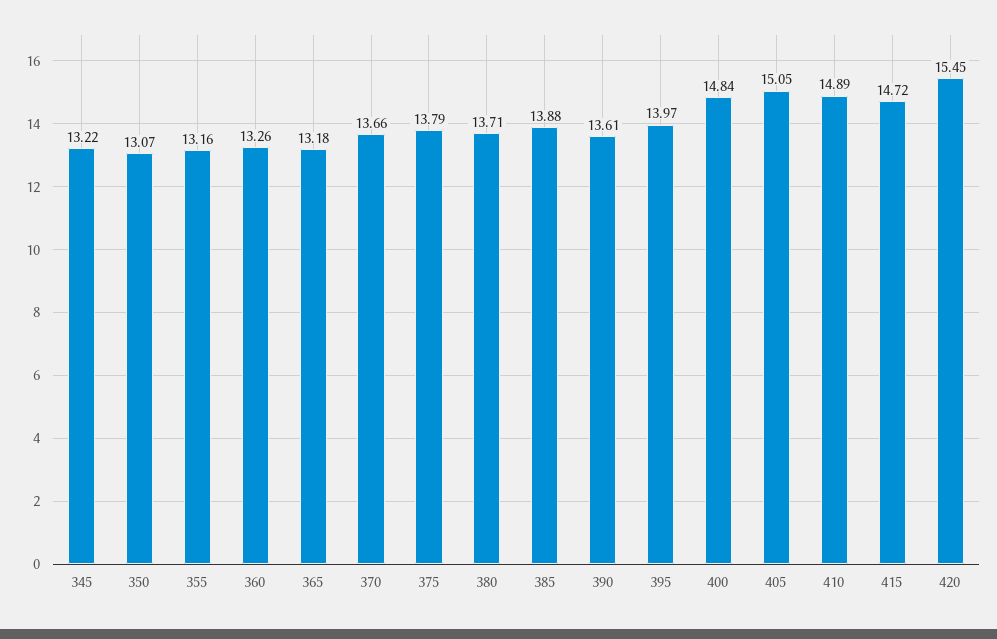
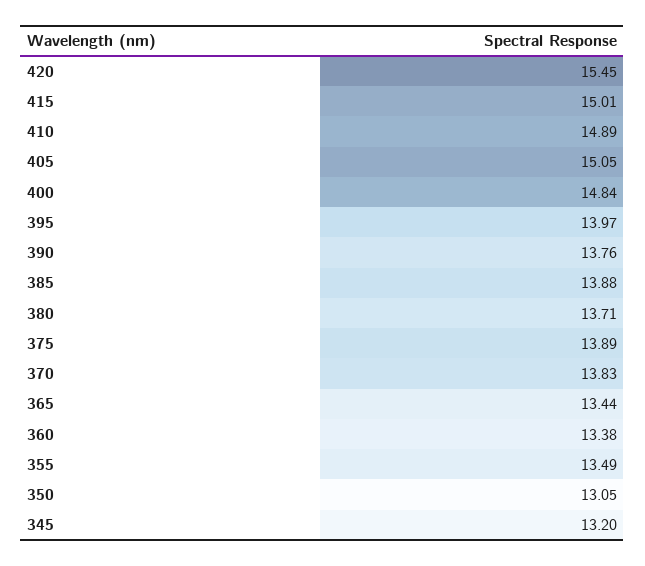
345: 13.22 -> 13.2
350: 13.07 -> 13.05
355: 13.16 -> 13.49
360: 13.26 -> 13.38
365: 13.18 -> 13.44
370: 13.66 -> 13.83
375: 13.79 -> 13.89
390: 13.61 -> 13.76
415: 14.72 -> 15.01

